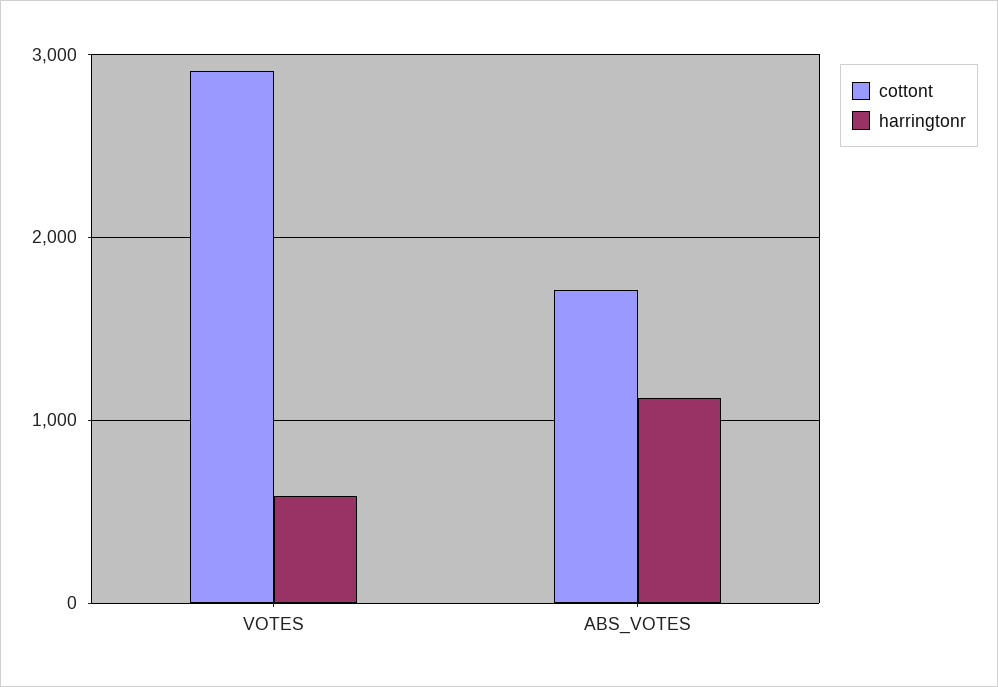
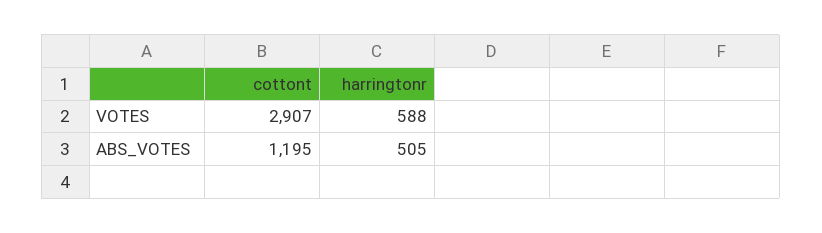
cottont, ABS_VOTES: 1700 -> 1195
harringtonr, ABS_VOTES: 1100 -> 505

